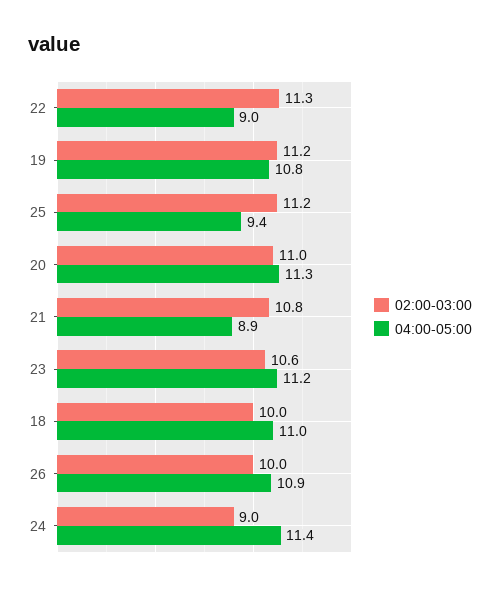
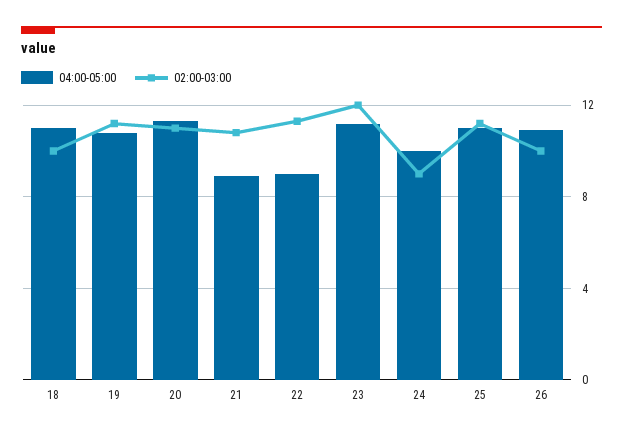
04:00-05:00, 25: 9.4 -> 11
02:00-03:00, 23: 10.6 -> 12
04:00-05:00, 24: 11.4 -> 10

